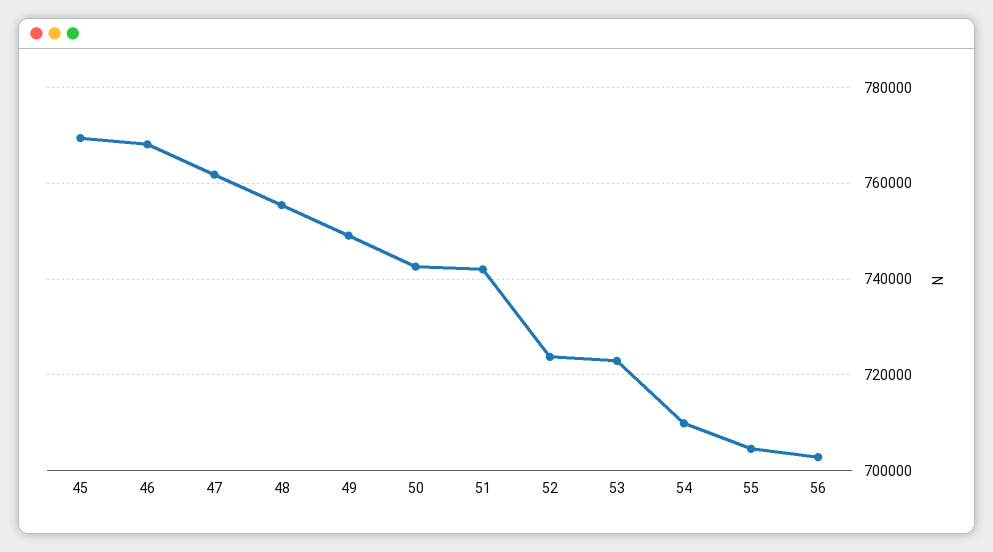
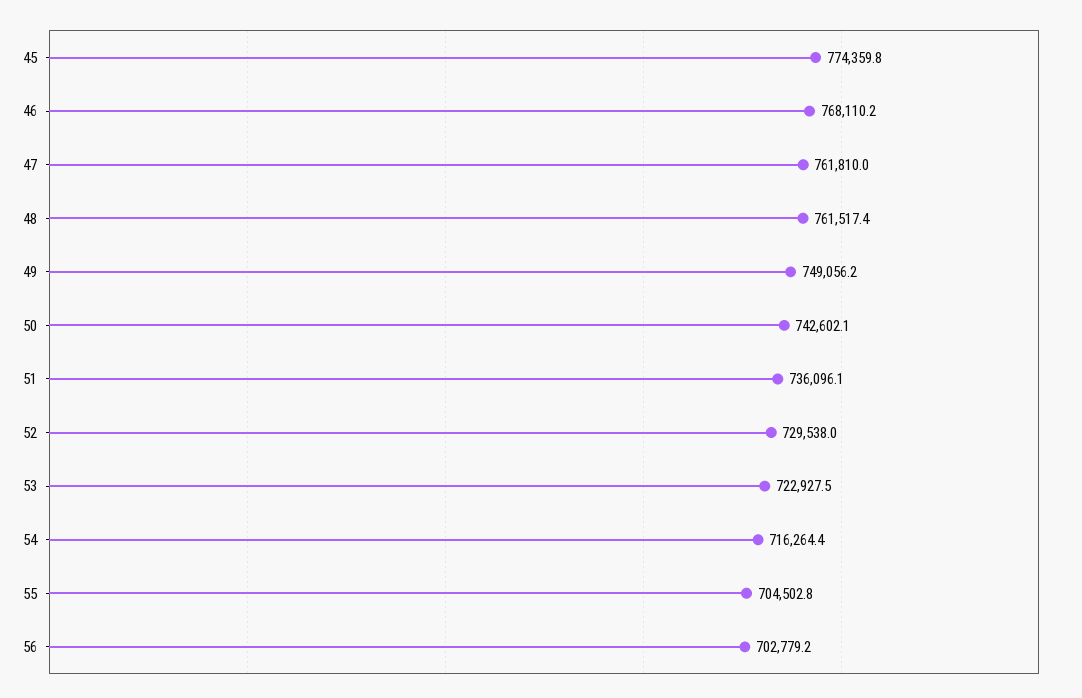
45: 770000 -> 774359.8
48: 756000 -> 761517.4
51: 742000 -> 736096.1
52: 724000 -> 729538
54: 710000 -> 716264.4

